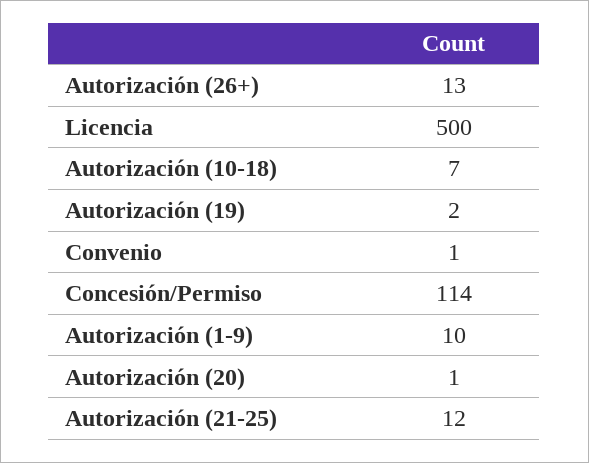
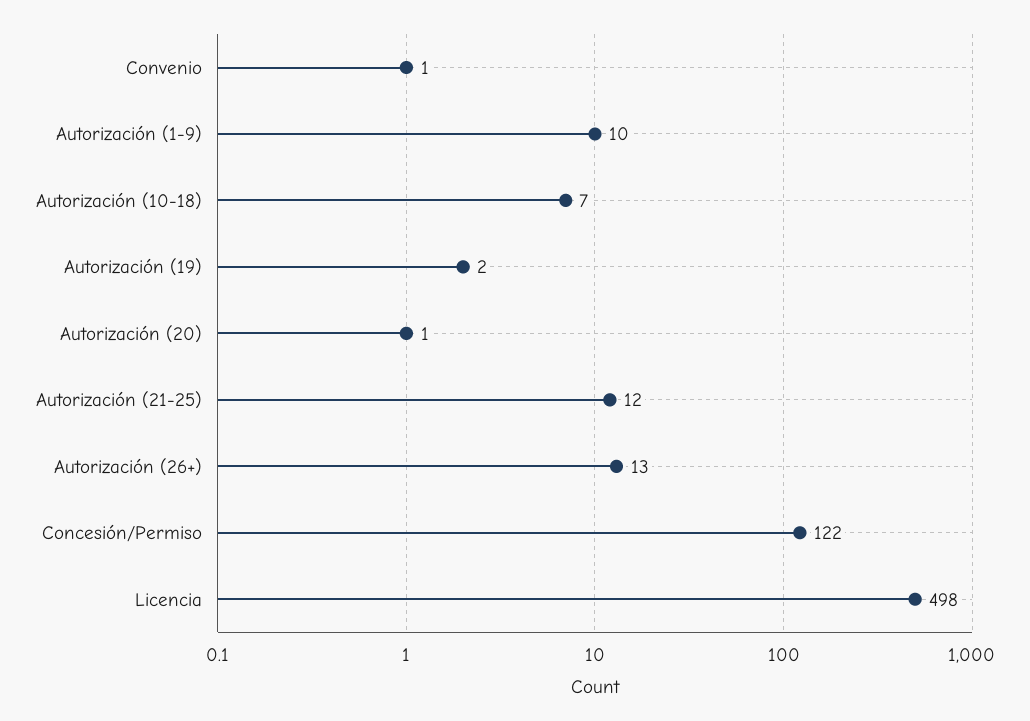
Licencia: 500 -> 498
Concesión/Permiso: 114 -> 122

